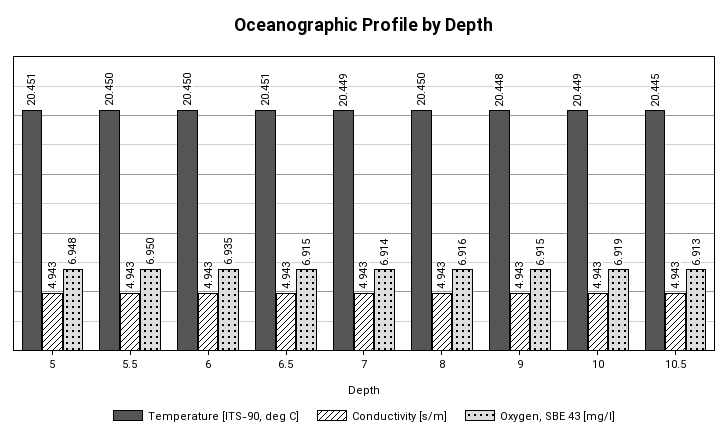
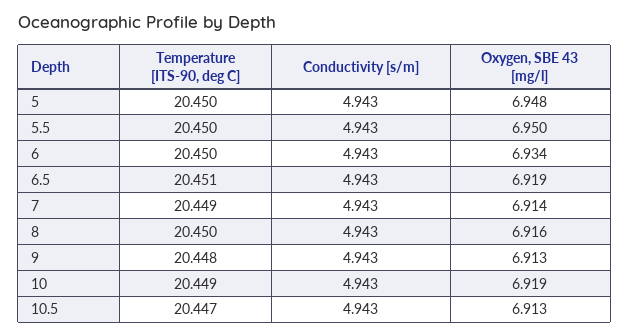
Temperature [ITS-90, deg C], 5: 20.451 -> 20.45
Oxygen, SBE 43 [mg/l], 6: 6.935 -> 6.934
Oxygen, SBE 43 [mg/l], 6.5: 6.915 -> 6.919
Oxygen, SBE 43 [mg/l], 9: 6.915 -> 6.913
Temperature [ITS-90, deg C], 10.5: 20.445 -> 20.447

